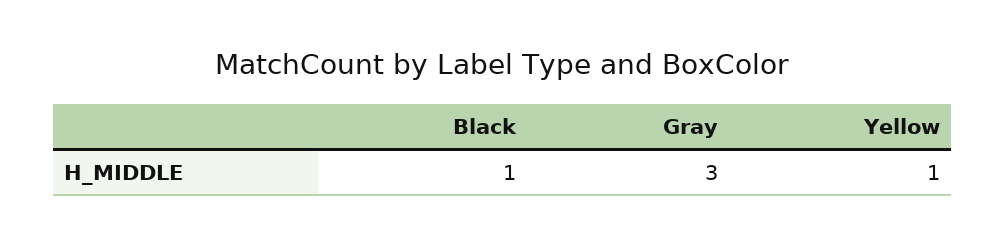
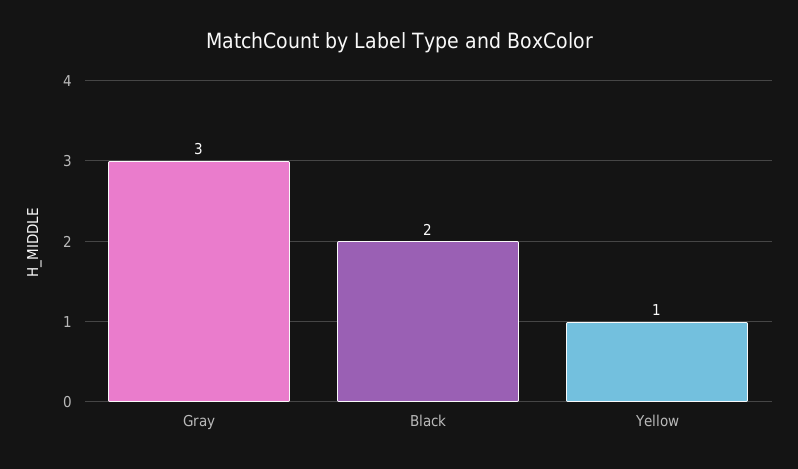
Black: 1 -> 2

